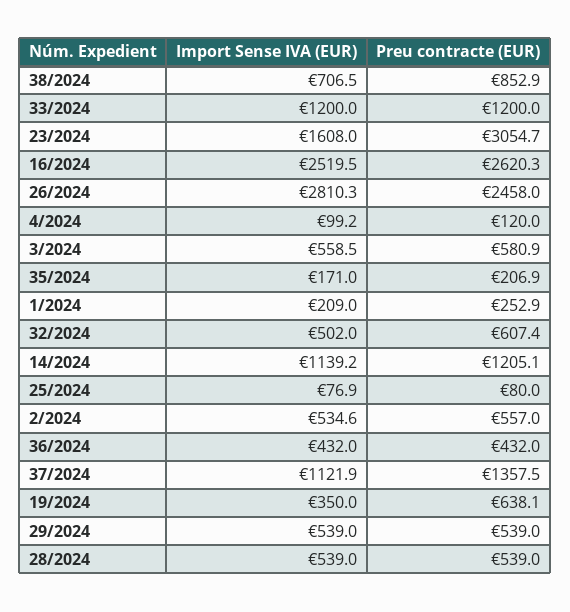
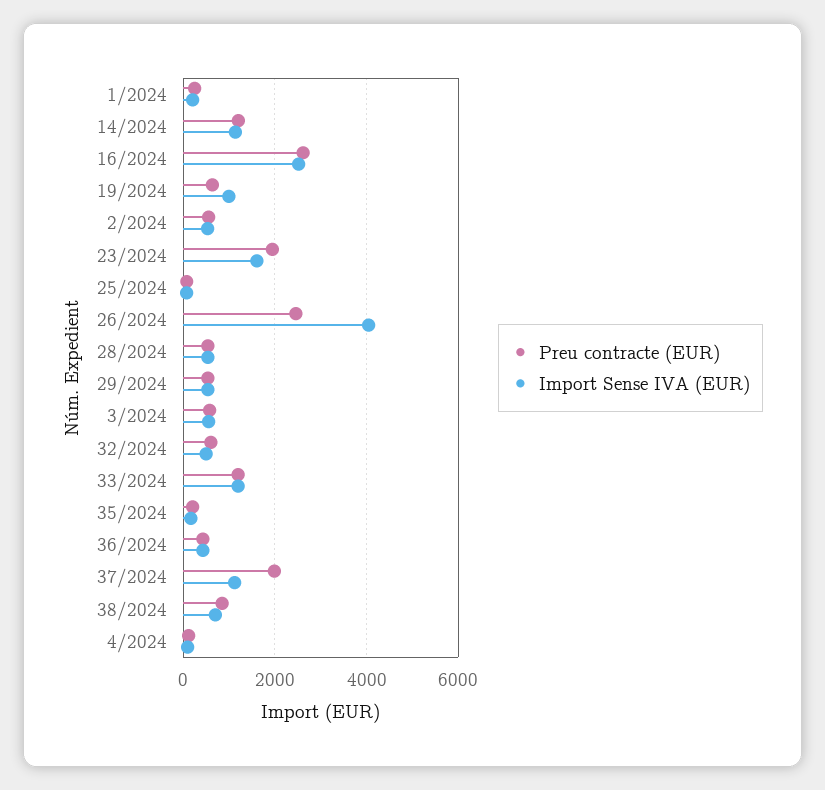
Preu contracte (EUR), 23/2024: 3054.7 -> 2000
Import Sense IVA (EUR), 26/2024: 2810.3 -> 4000
Preu contracte (EUR), 37/2024: 1357.5 -> 2000
Import Sense IVA (EUR), 19/2024: 350 -> 1000

